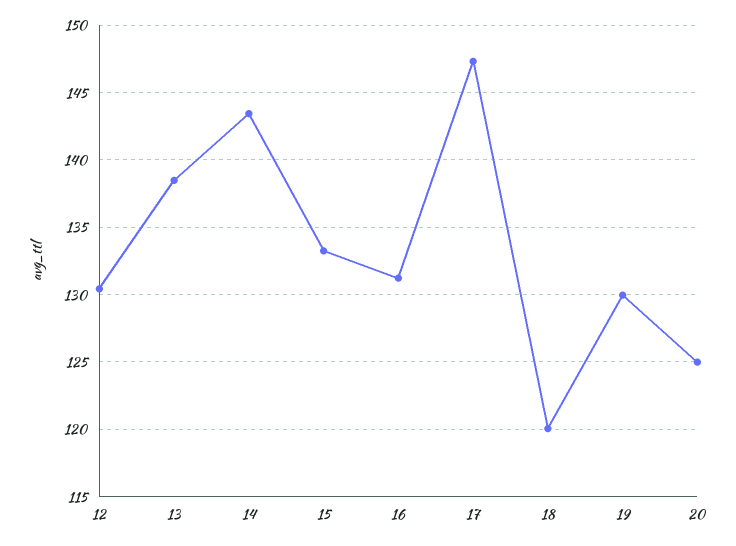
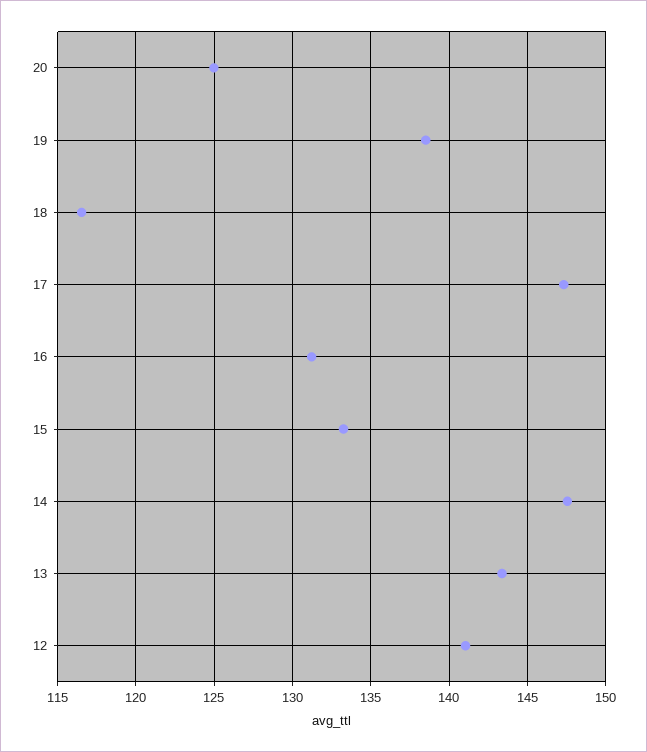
12: 130.5 -> 141
13: 138.5 -> 143.5
14: 143.5 -> 147.5
18: 120 -> 116.5
19: 130 -> 138.5

